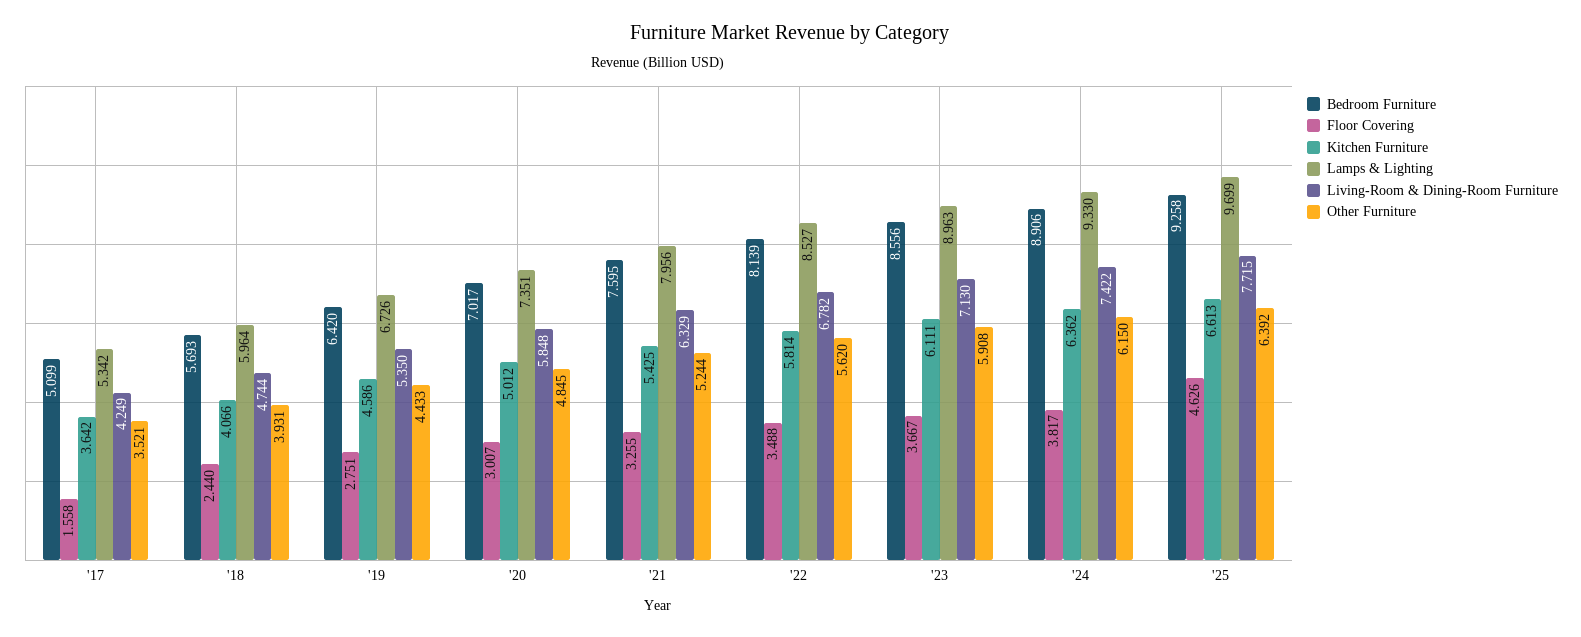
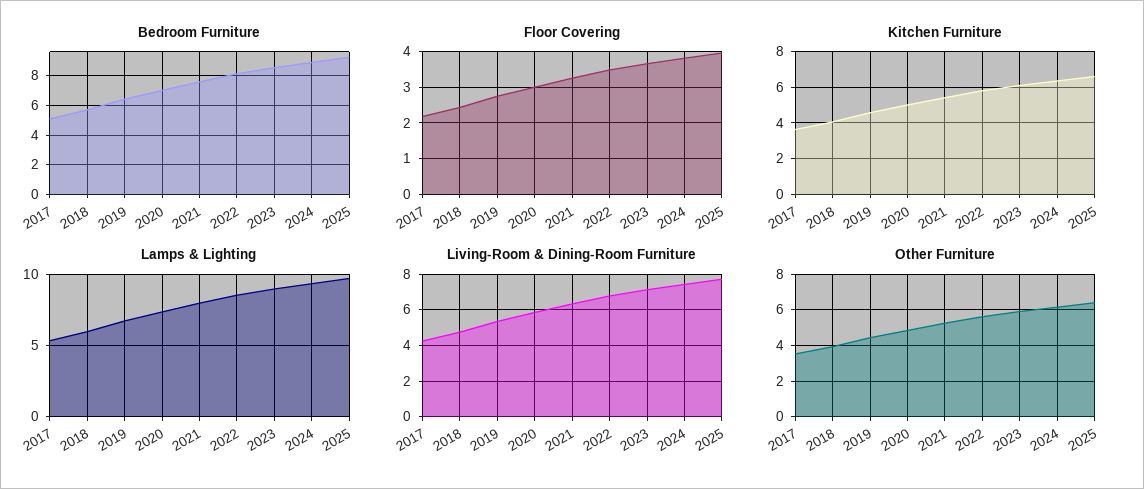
Floor Covering, '17: 1.558 -> 2.2
Floor Covering, '25: 4.626 -> 4

